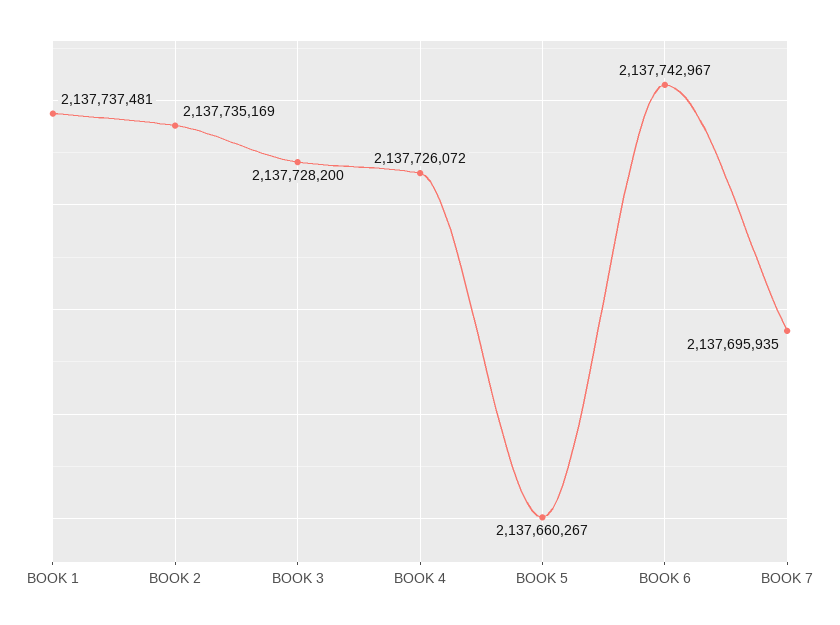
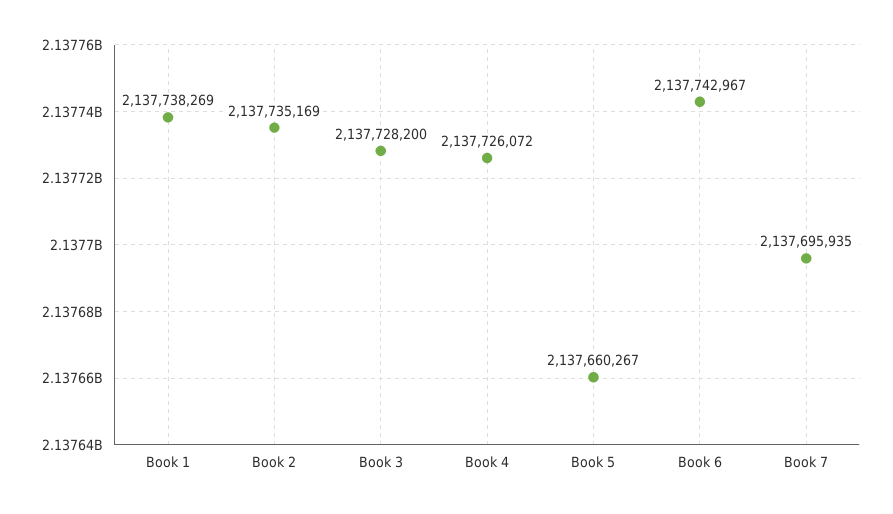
BOOK 1: 2137737481 -> 2137738269

